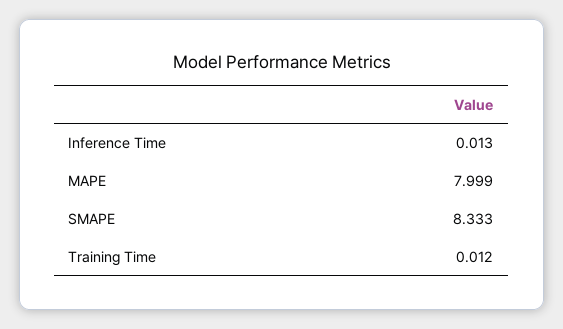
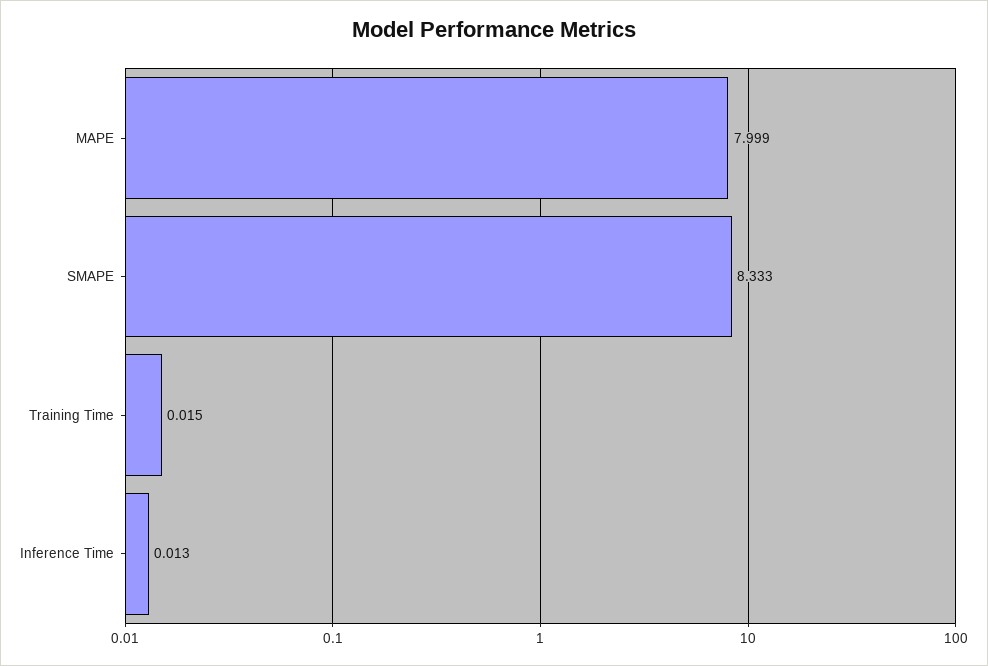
Training Time: 0.012 -> 0.015

